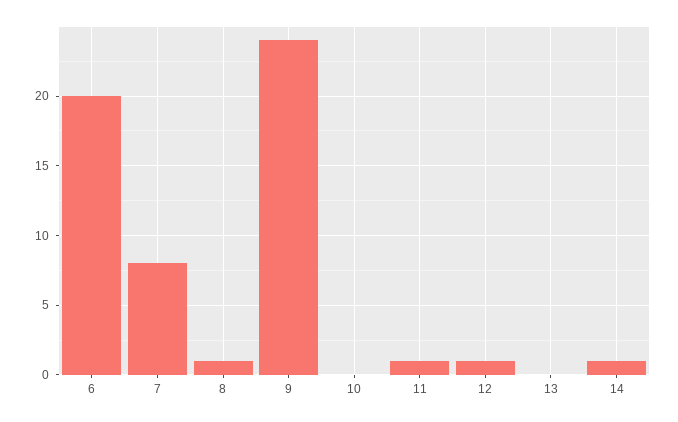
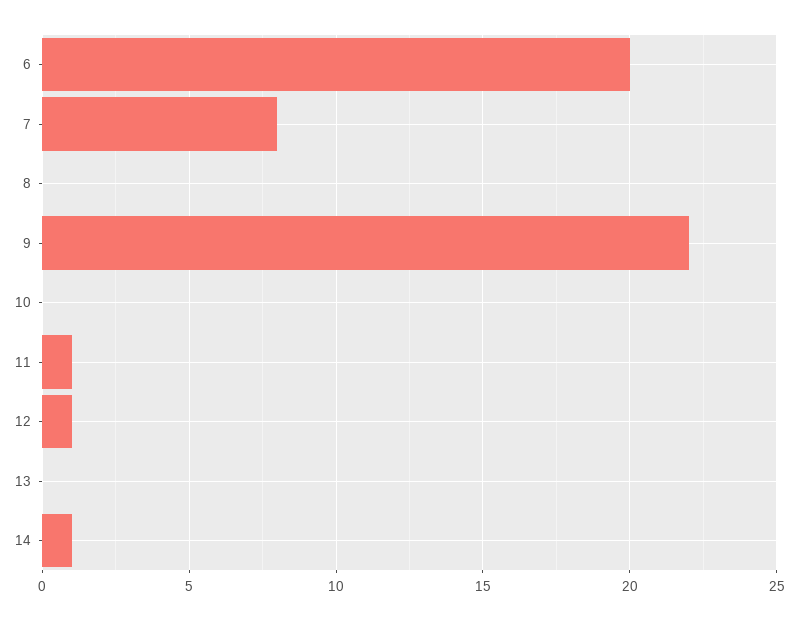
8: 1 -> 0
9: 24 -> 22

